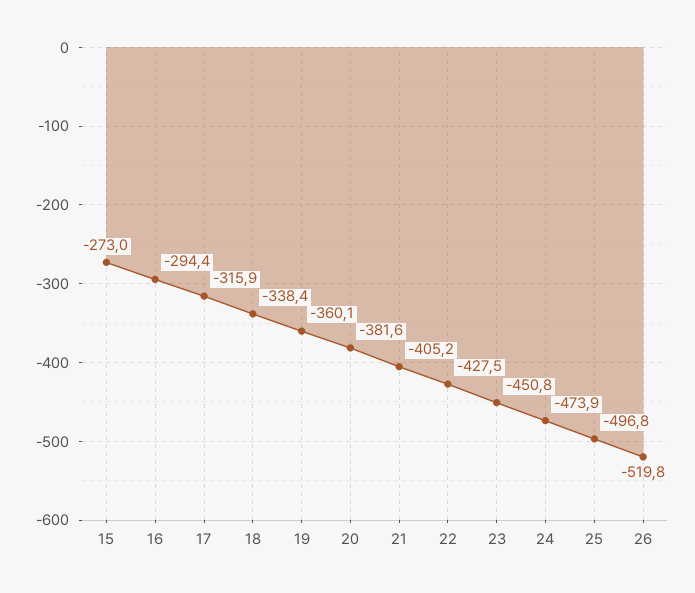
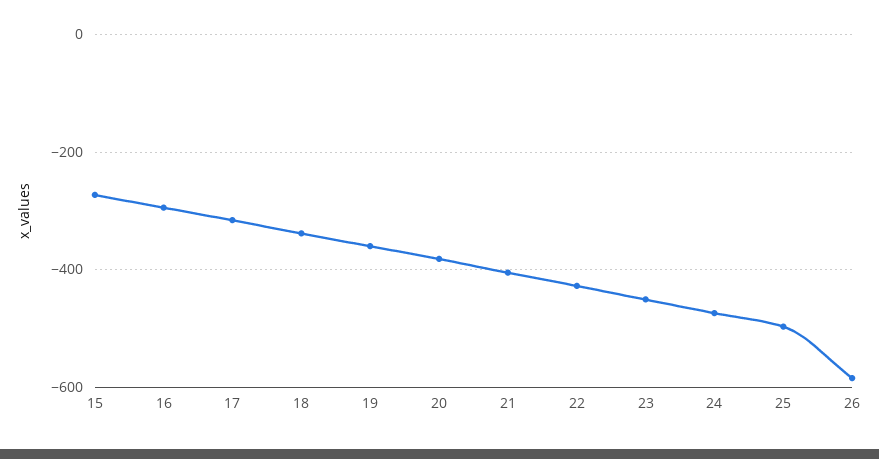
26: -519.8 -> -580

